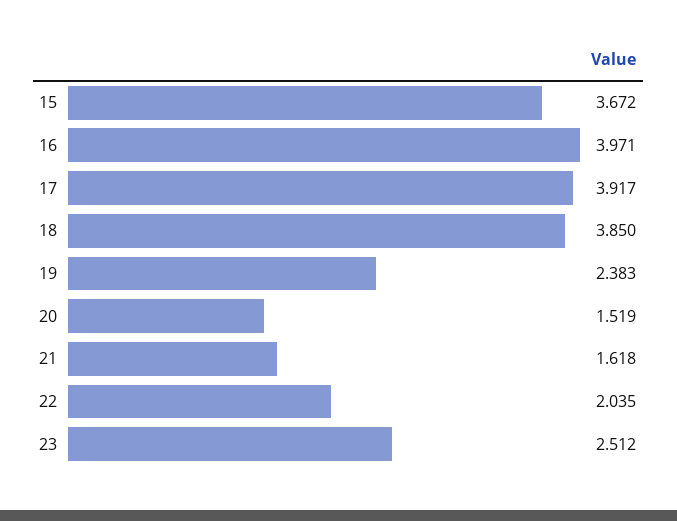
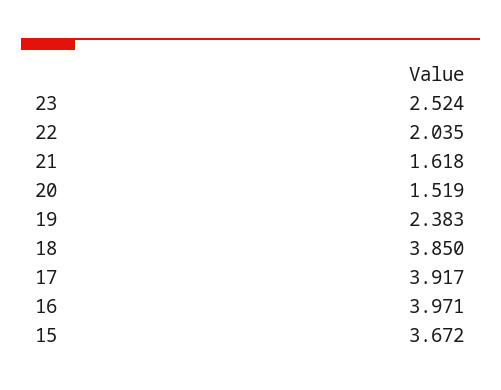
23: 2.512 -> 2.524

